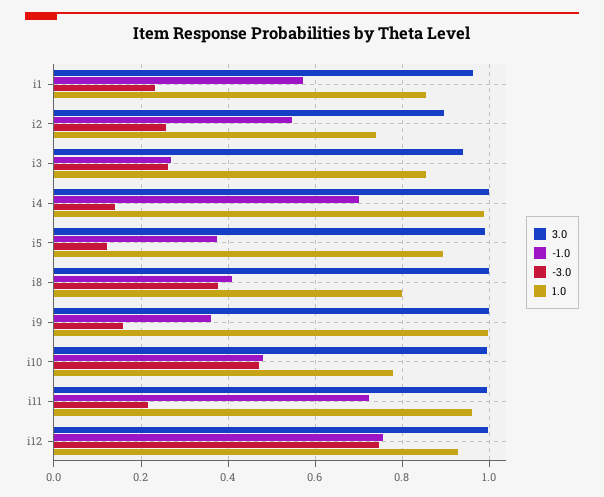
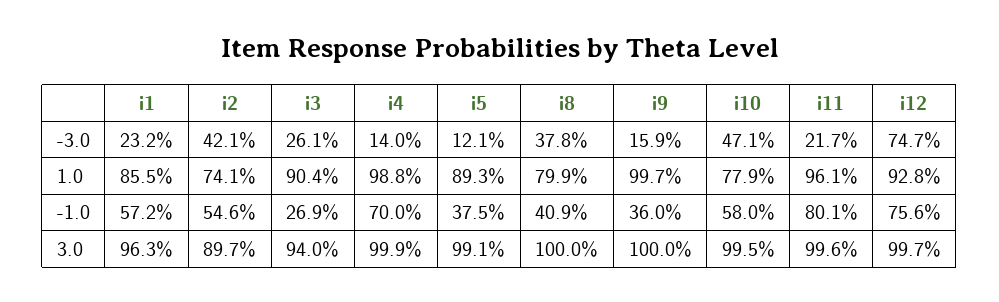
-3.0, i2: 0.26 -> 0.421
1.0, i3: 0.86 -> 0.904
-1.0, i10: 0.48 -> 0.58
-1.0, i11: 0.72 -> 0.801

